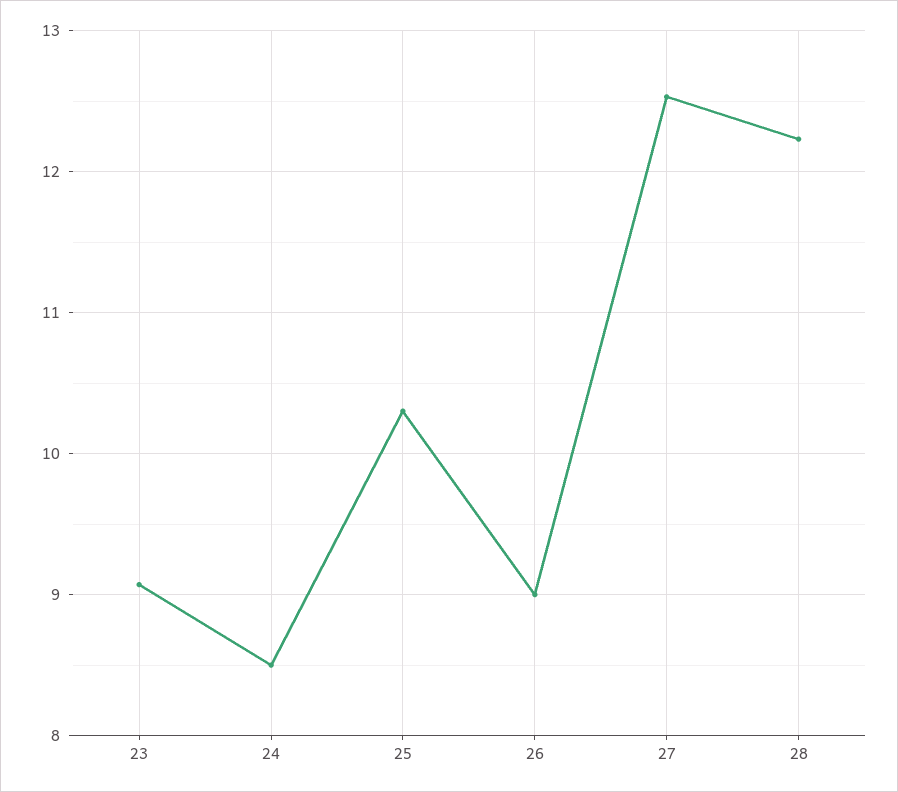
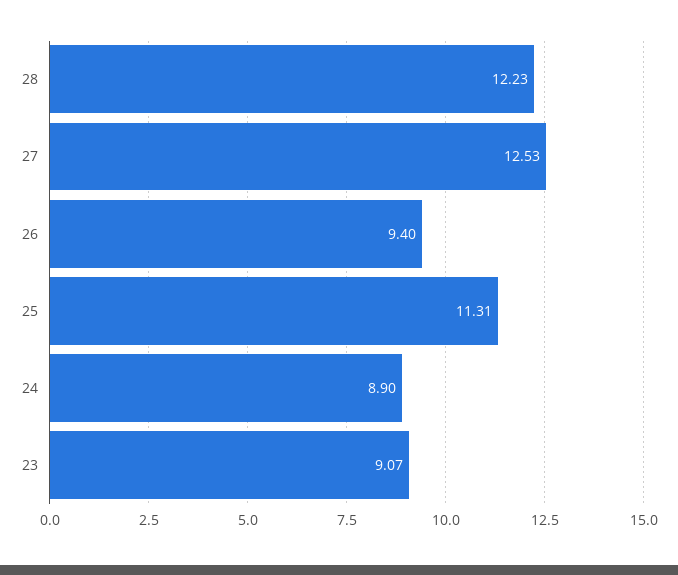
24: 8.5 -> 8.9
25: 10.3 -> 11.31
26: 9 -> 9.4

